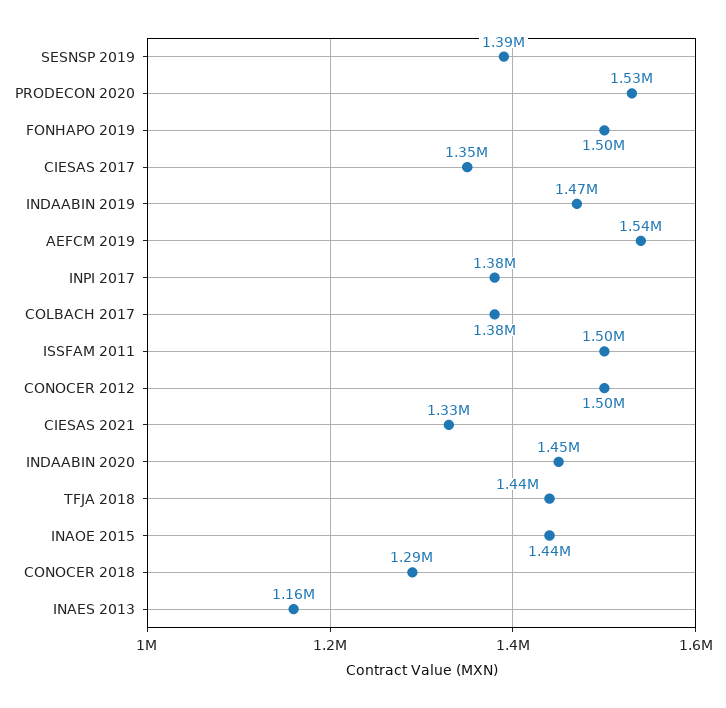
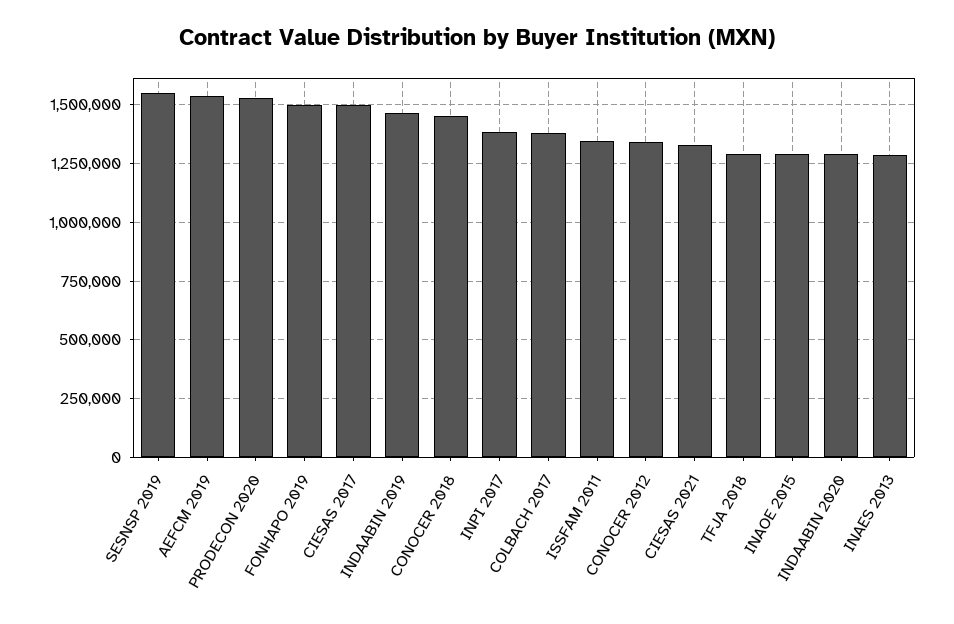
SESNSP 2019: 1390000 -> 1550000
CIESAS 2017: 1350000 -> 1500000
ISSFAM 2011: 1500000 -> 1350000
CONOCER 2012: 1500000 -> 1350000
INDAABIN 2020: 1450000 -> 1300000
TFJA 2018: 1440000 -> 1300000
INAOE 2015: 1440000 -> 1300000
CONOCER 2018: 1290000 -> 1450000
INAES 2013: 1160000 -> 1300000

